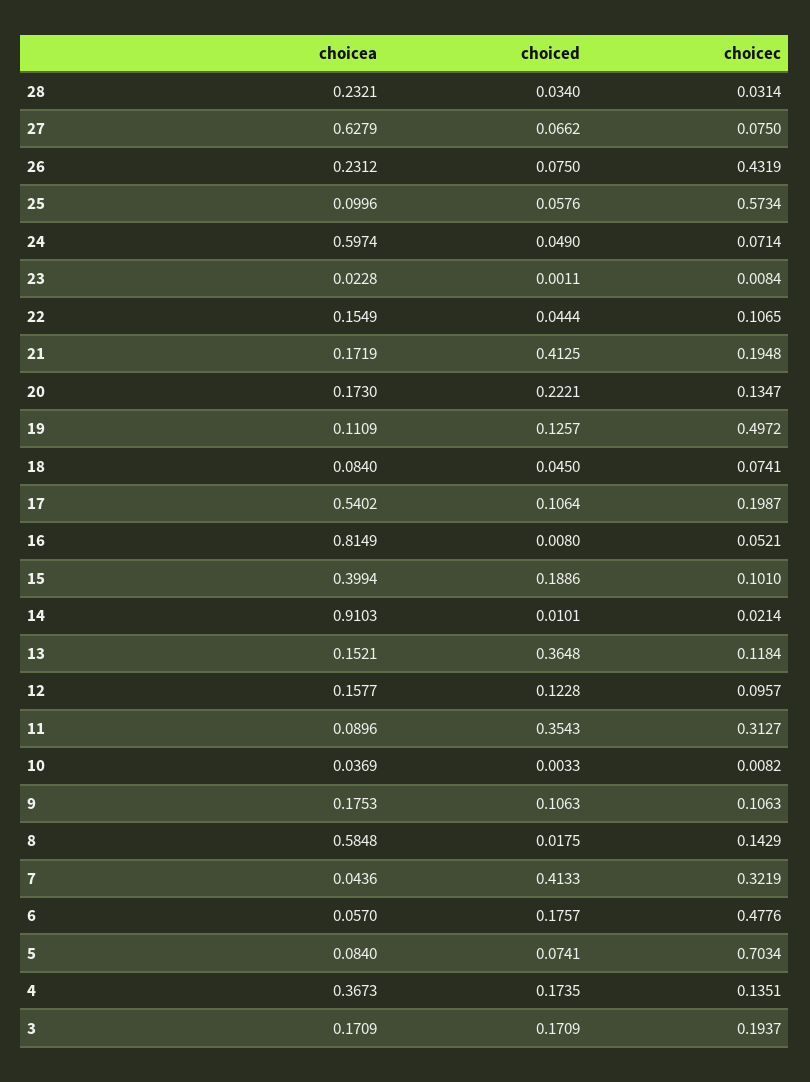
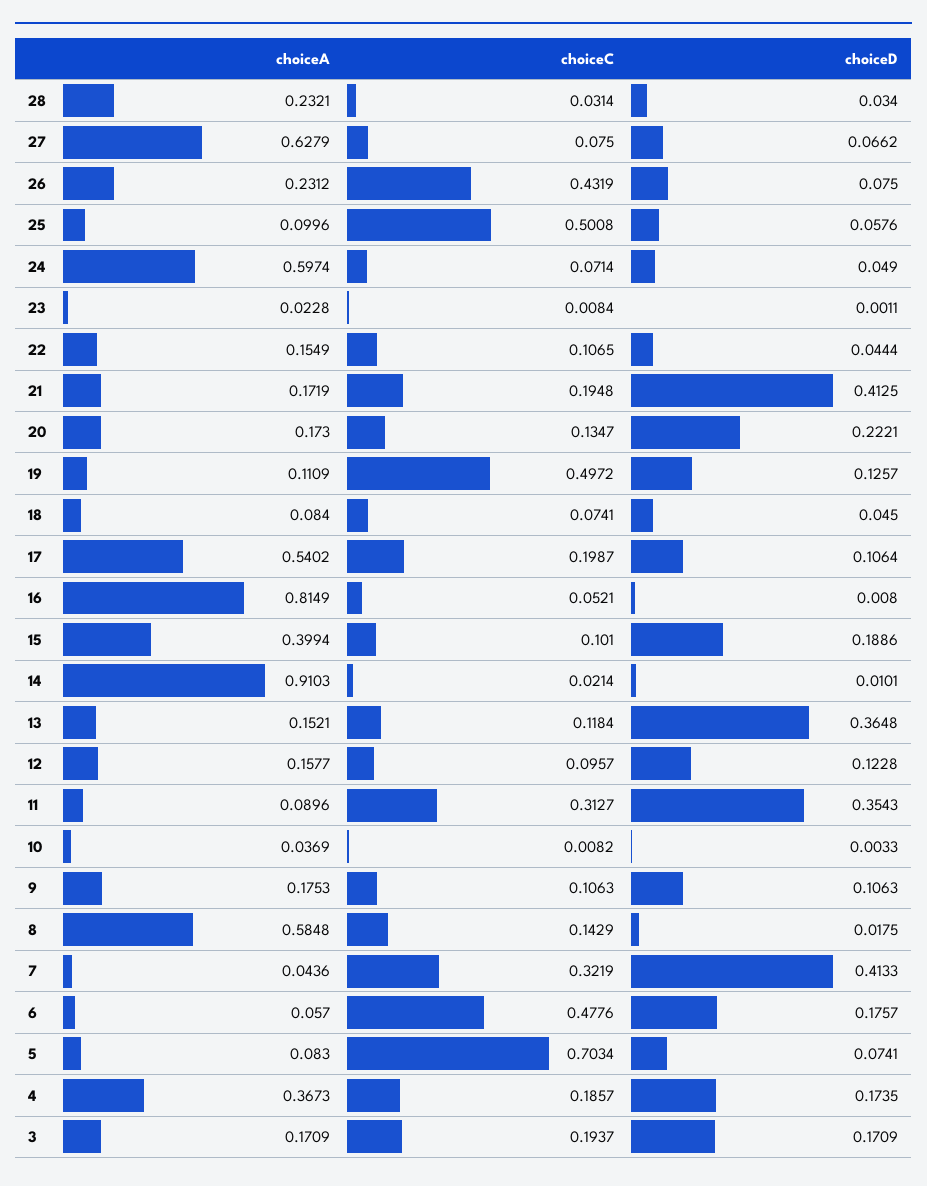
choicec, 25: 0.5734 -> 0.5008
choicea, 5: 0.084 -> 0.083
choicec, 4: 0.1351 -> 0.1857

